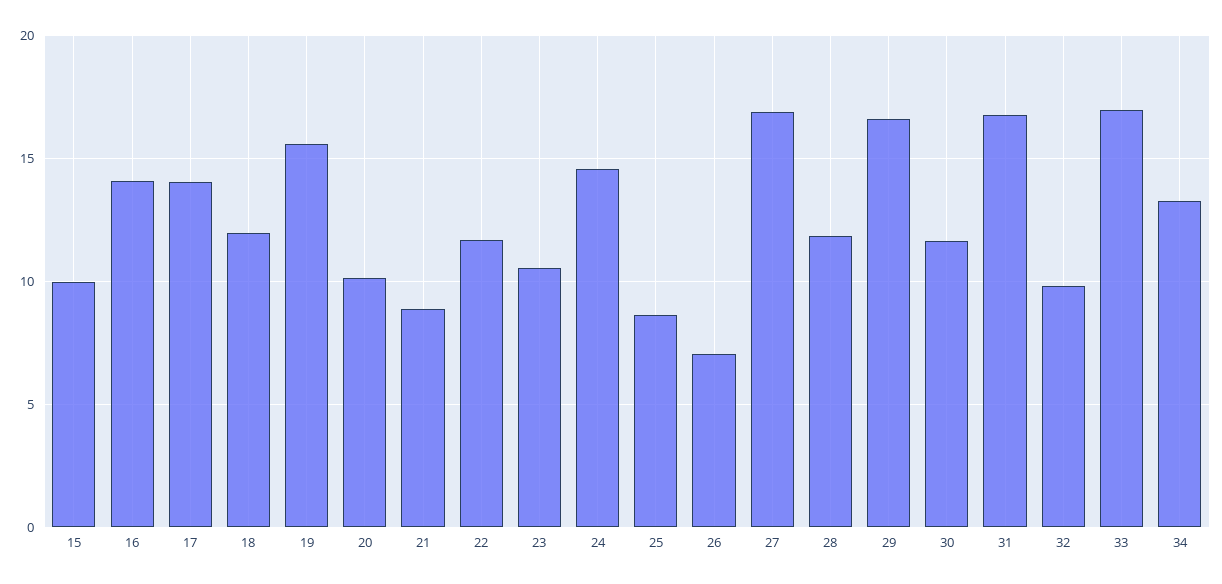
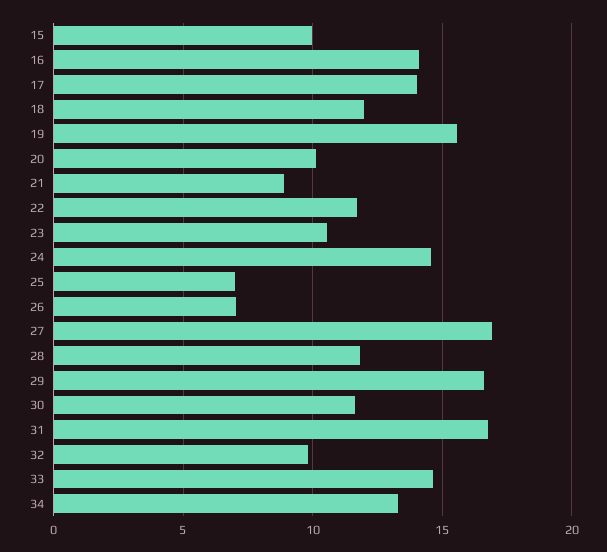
25: 8.5 -> 7
33: 17 -> 14.5

